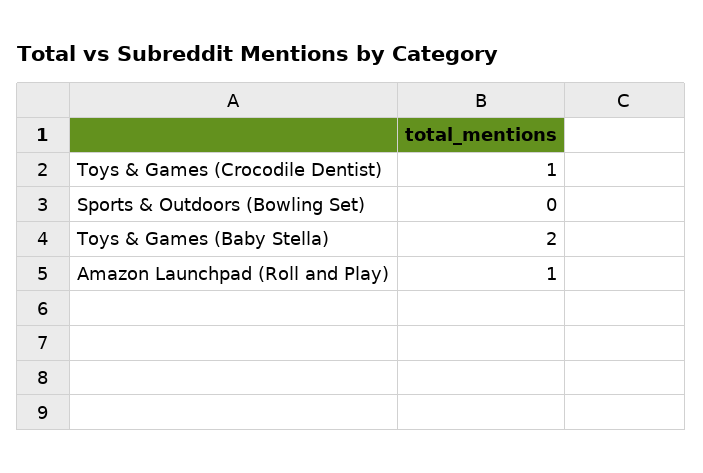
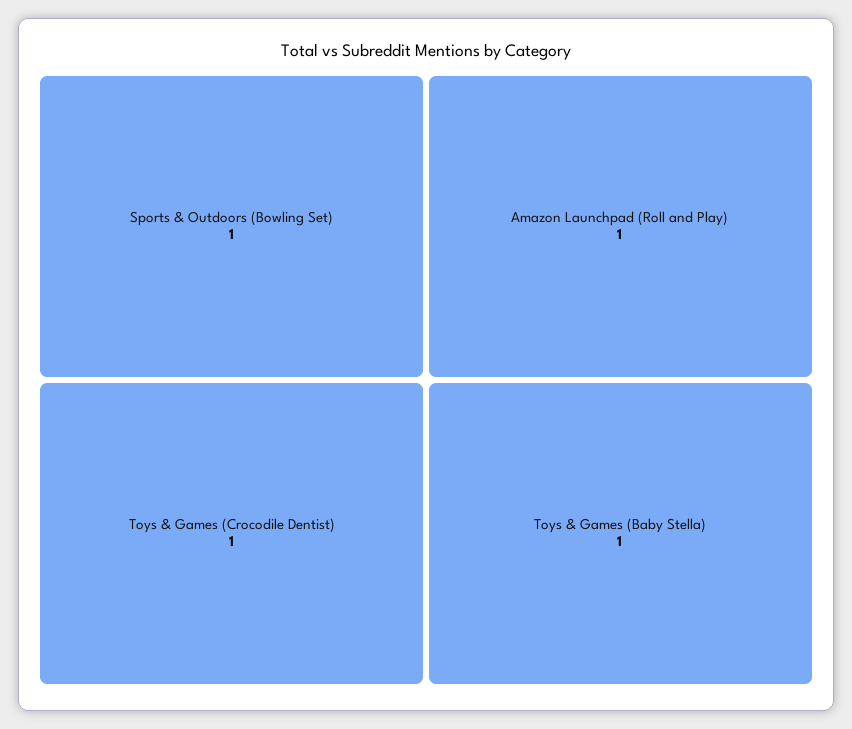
Sports & Outdoors (Bowling Set): 0 -> 1
Toys & Games (Baby Stella): 2 -> 1

